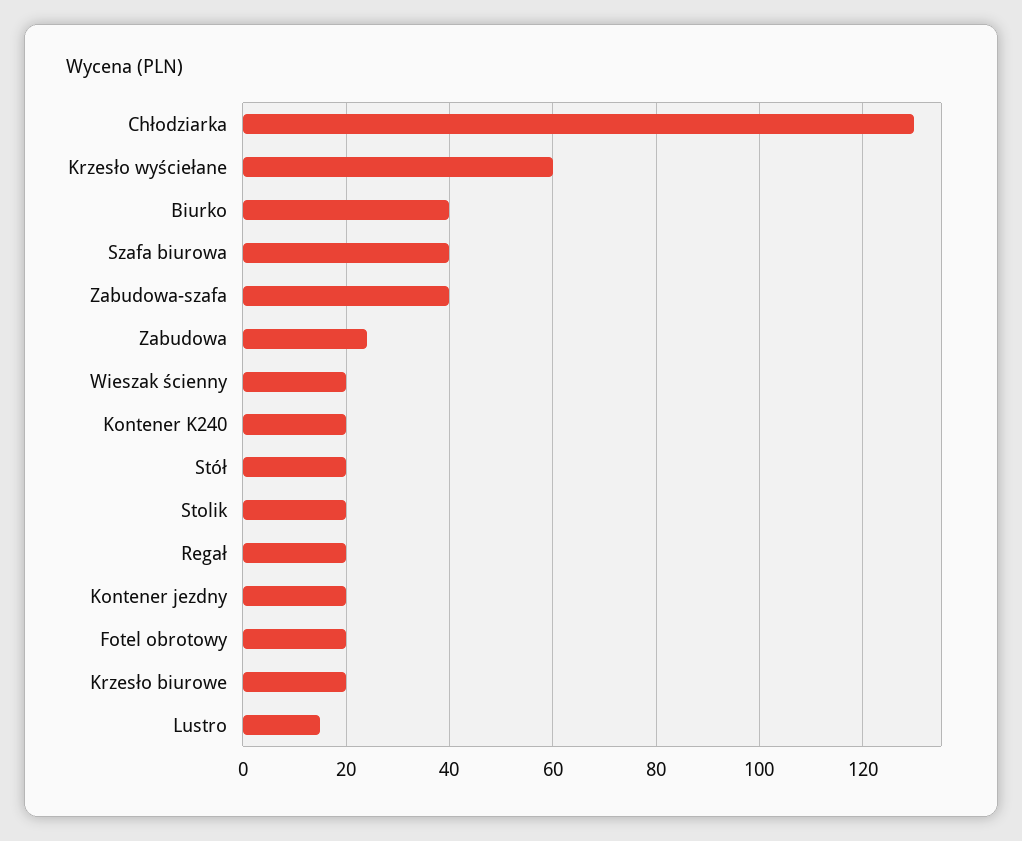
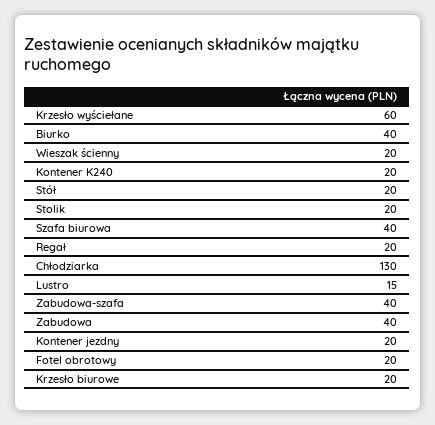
Zabudowa: 25 -> 40

